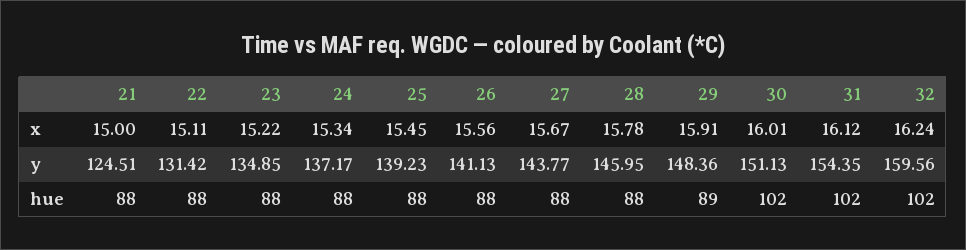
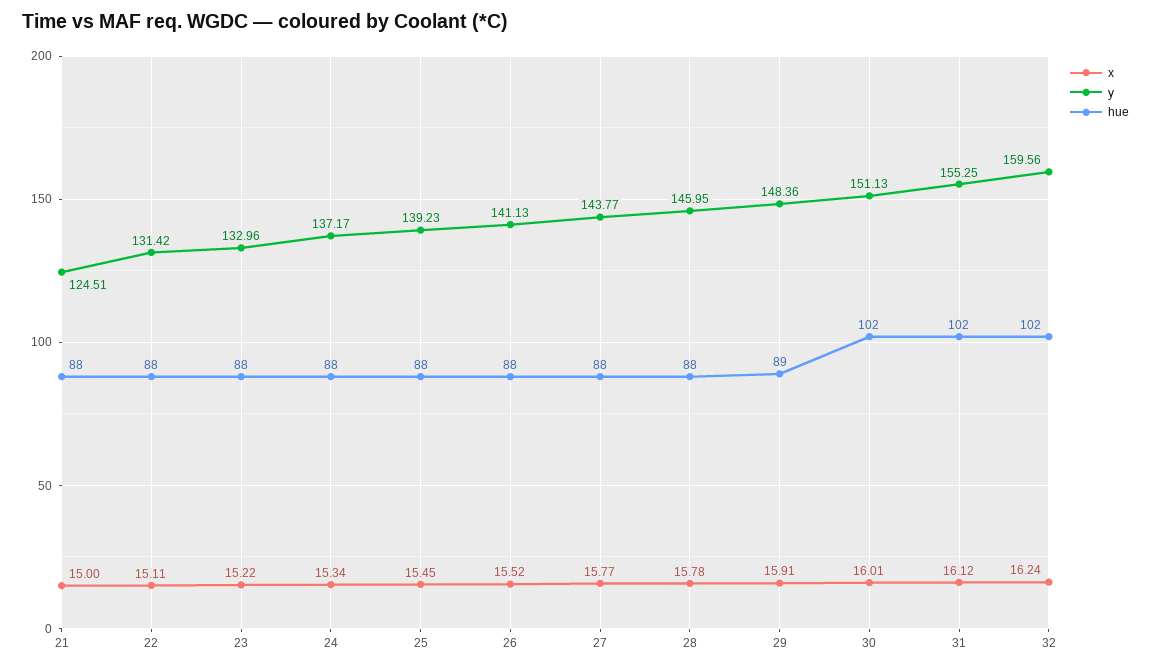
x, 26: 15.56 -> 15.52
x, 27: 15.67 -> 15.77
y, 23: 134.85 -> 132.96
y, 31: 154.35 -> 155.25

